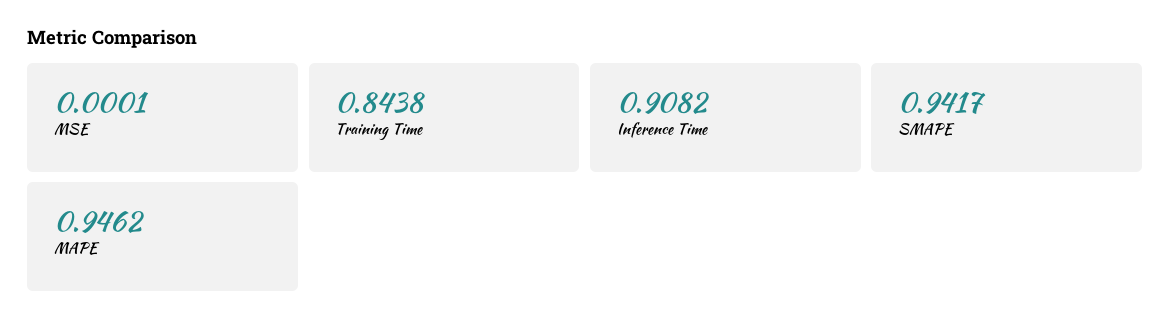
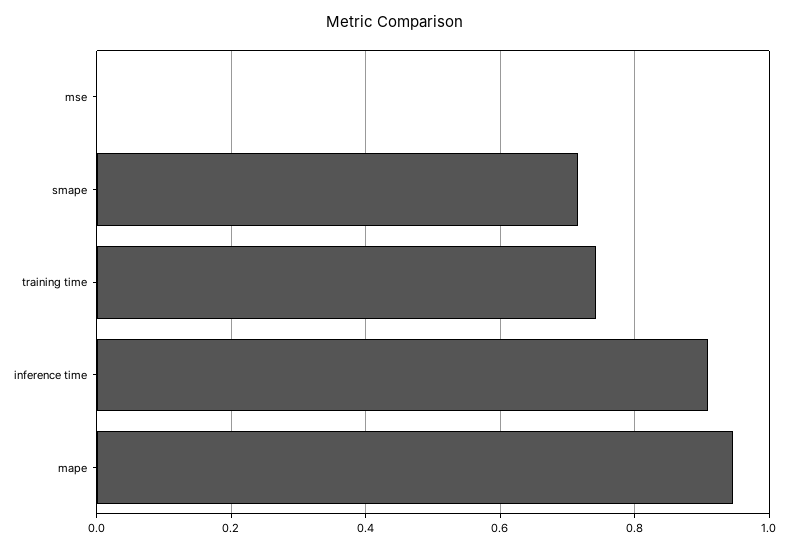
Training Time: 0.8438 -> 0.74
SMAPE: 0.9417 -> 0.72

